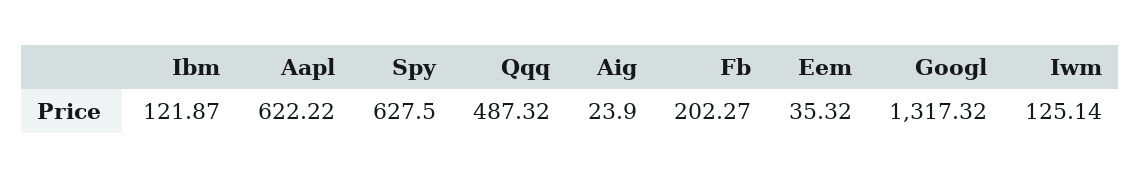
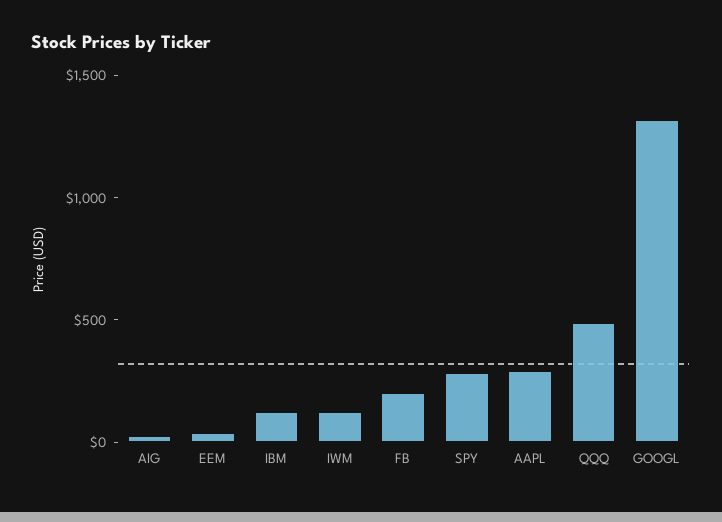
Aapl: 622.22 -> 300
Spy: 627.5 -> 300

